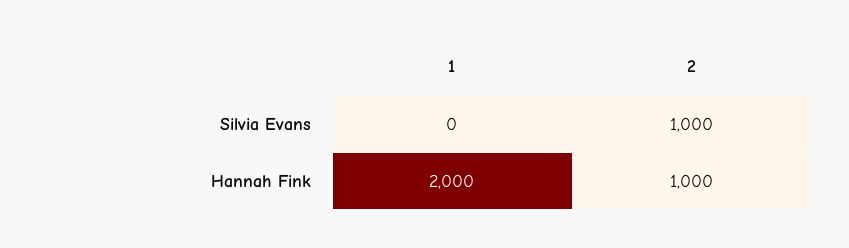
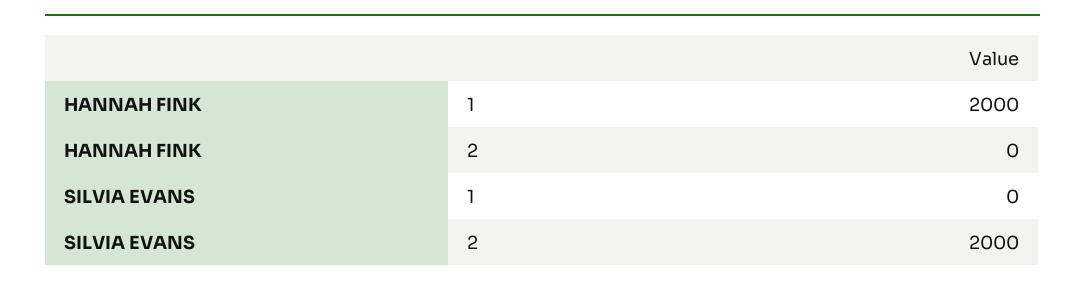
2, Silvia Evans: 1000 -> 2000
2, Hannah Fink: 1000 -> 0

